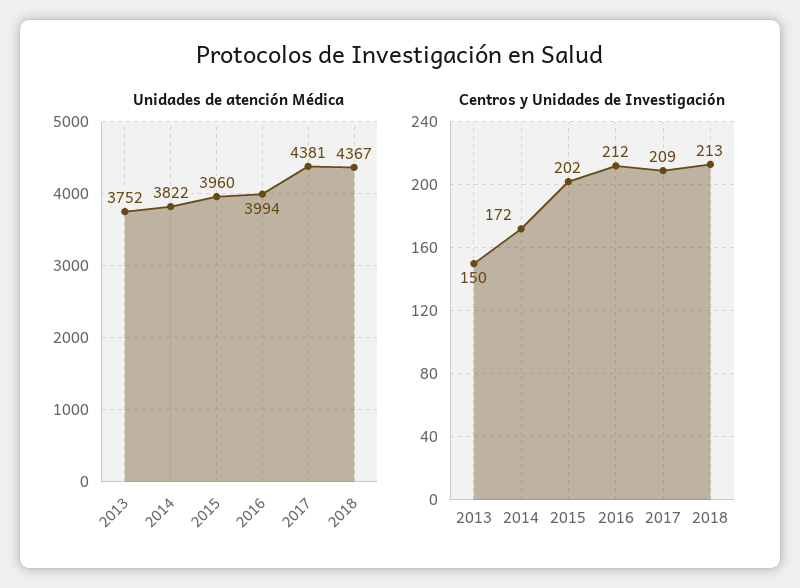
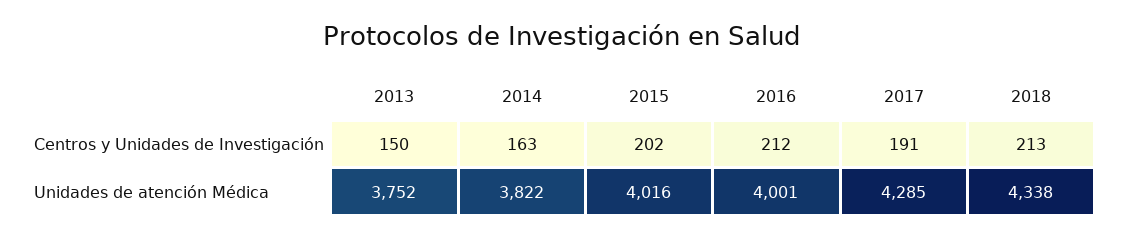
Unidades de atención Médica, 2015: 3960 -> 4016
Unidades de atención Médica, 2016: 3994 -> 4001
Unidades de atención Médica, 2017: 4381 -> 4285
Unidades de atención Médica, 2018: 4367 -> 4338
Centros y Unidades de Investigación, 2014: 172 -> 163
Centros y Unidades de Investigación, 2017: 209 -> 191

